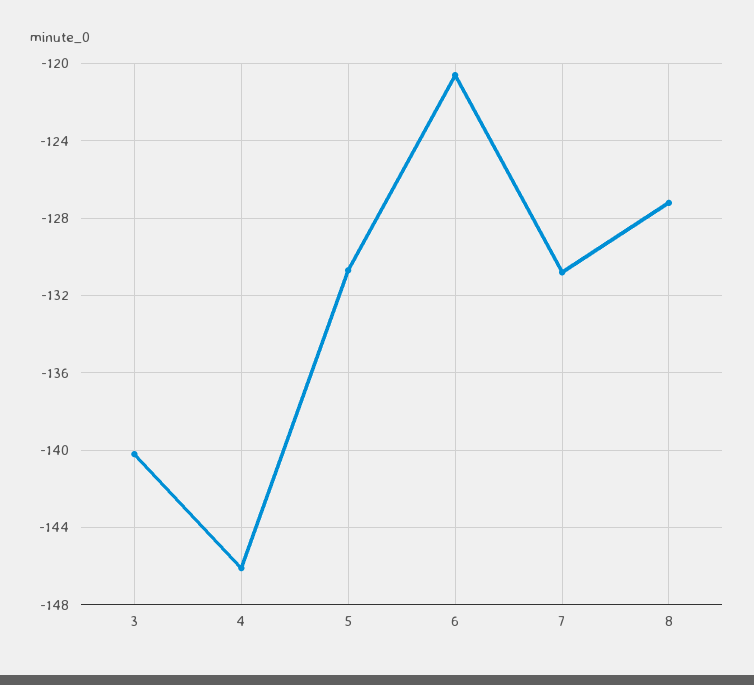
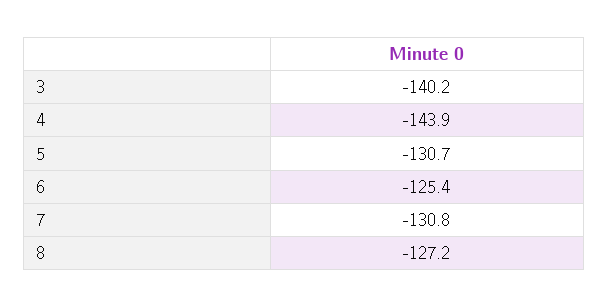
4: -146 -> -143.9
6: -120.5 -> -125.4

